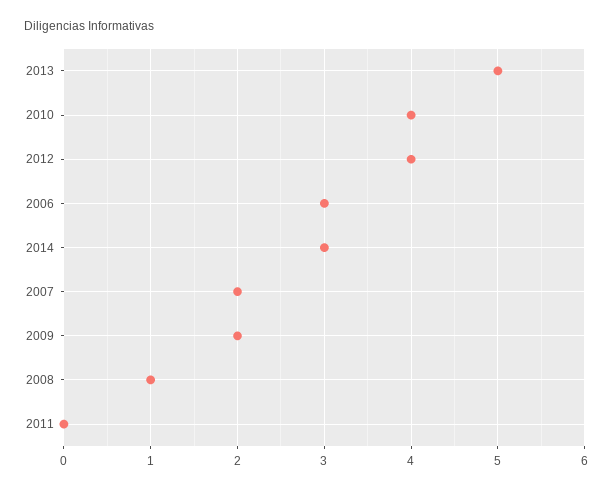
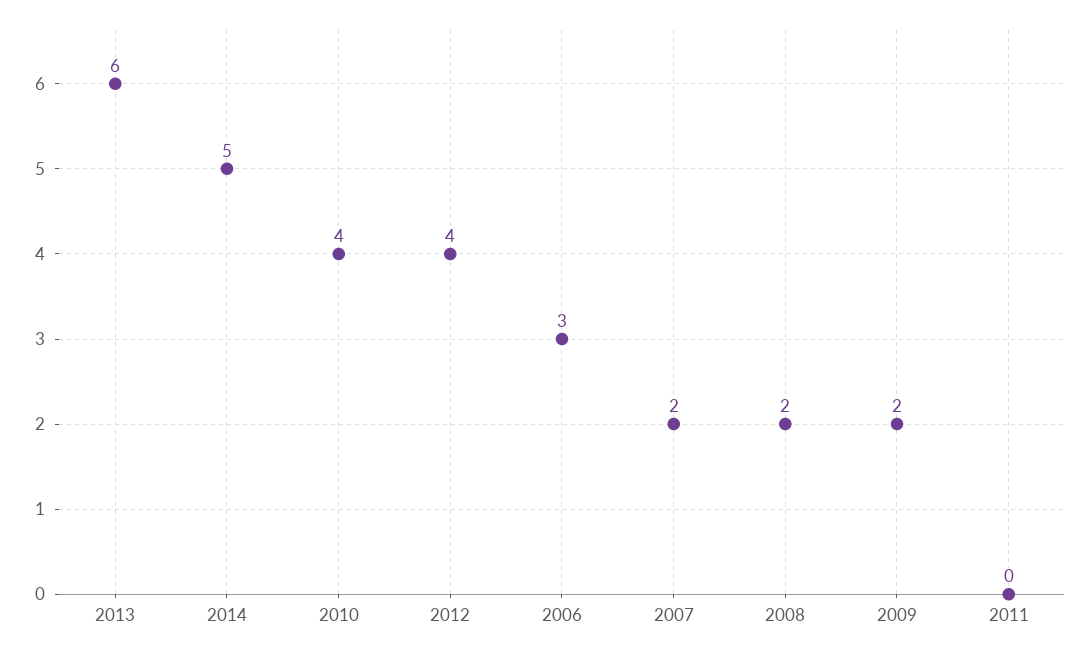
2013: 5 -> 6
2014: 3 -> 5
2008: 1 -> 2

